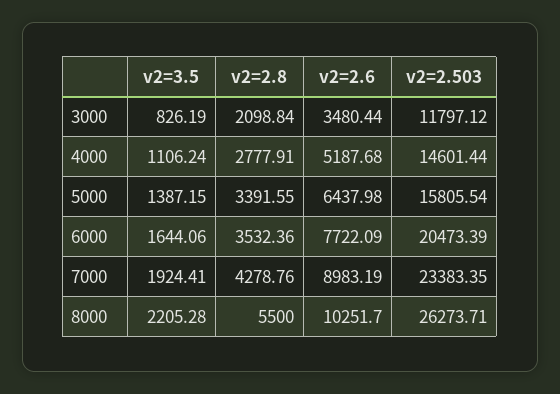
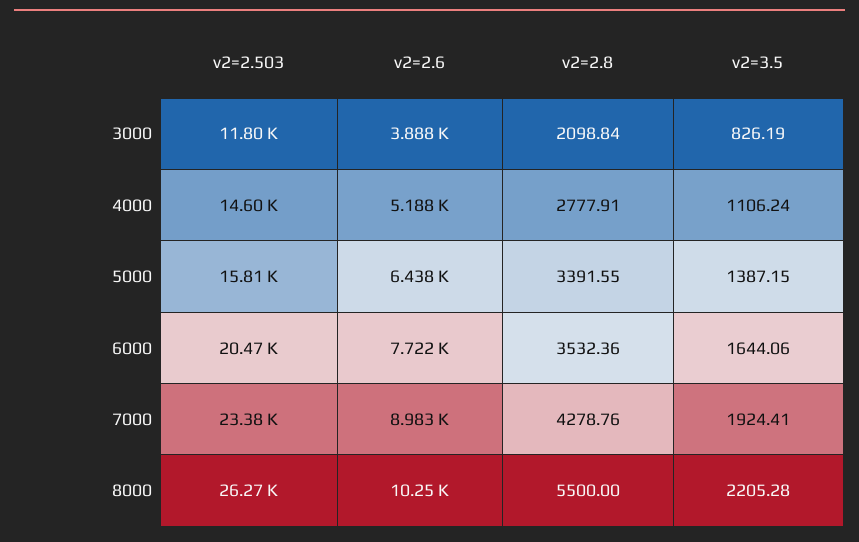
v2=2.6, 3000: 3480.44 -> 3888

